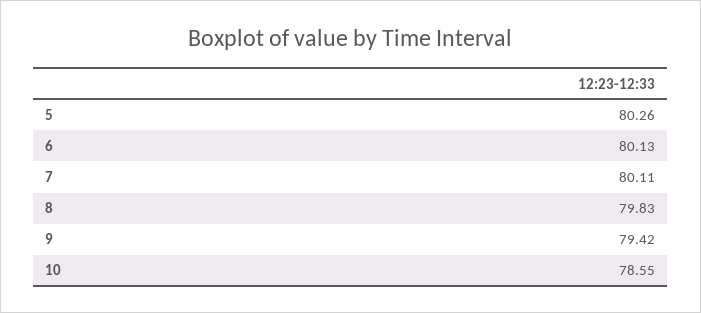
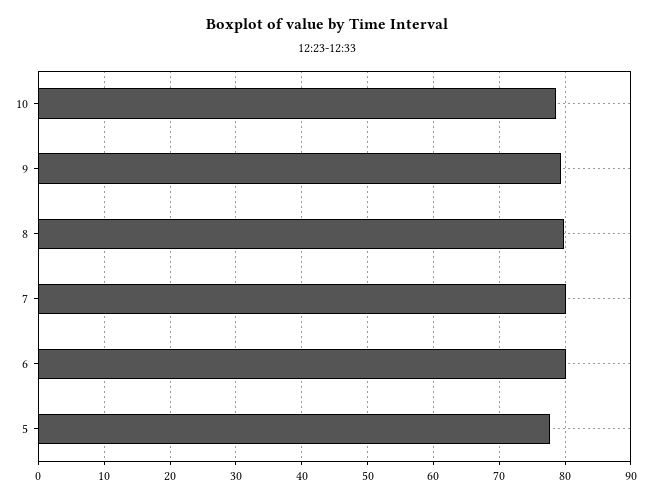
5: 80.26 -> 78

